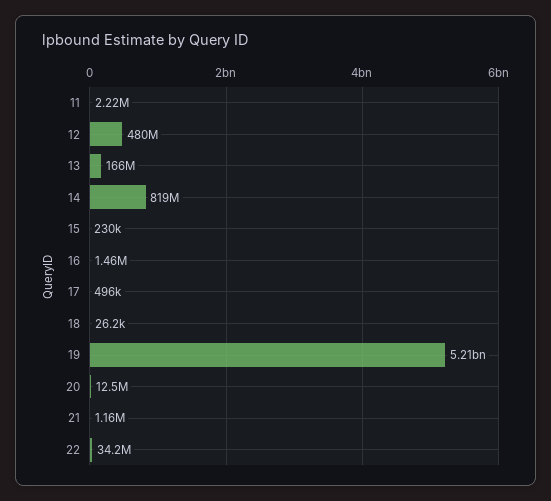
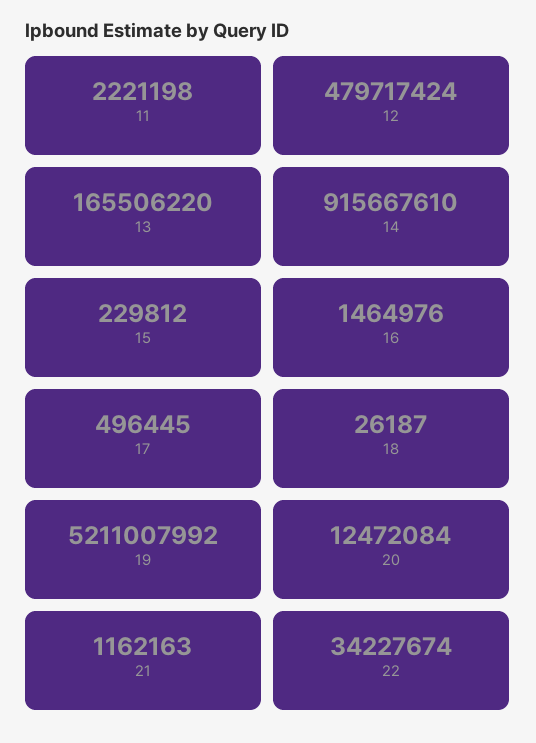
14: 819000000 -> 915667610

